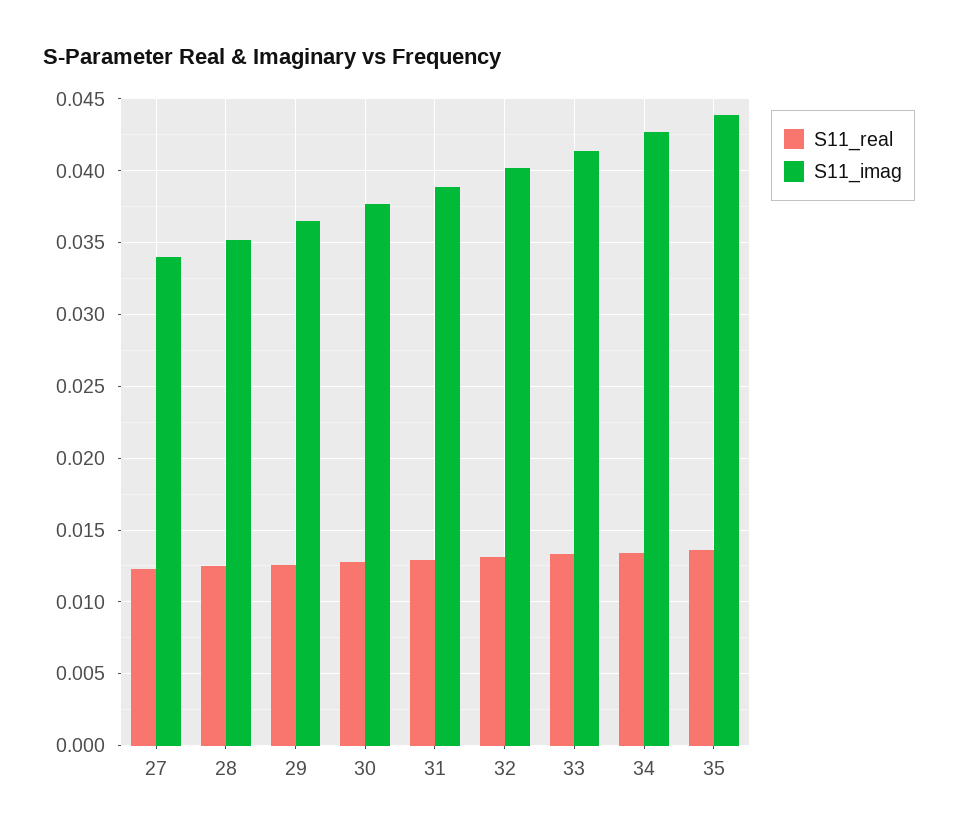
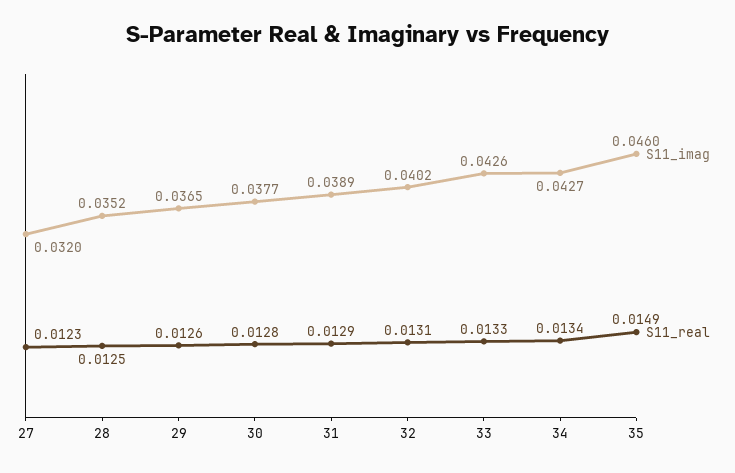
S11_imag, 27: 0.034 -> 0.032
S11_imag, 33: 0.0415 -> 0.0426
S11_real, 35: 0.0135 -> 0.0149
S11_imag, 35: 0.044 -> 0.046

